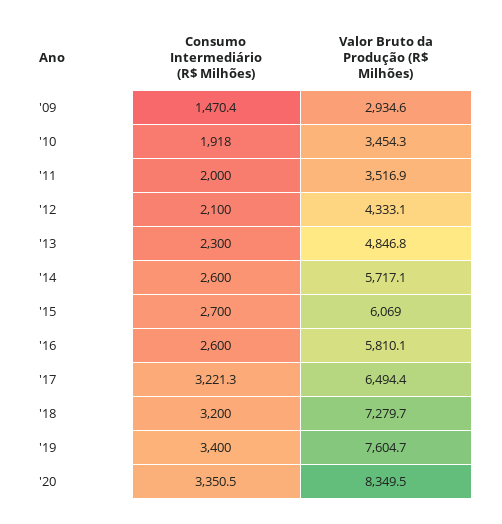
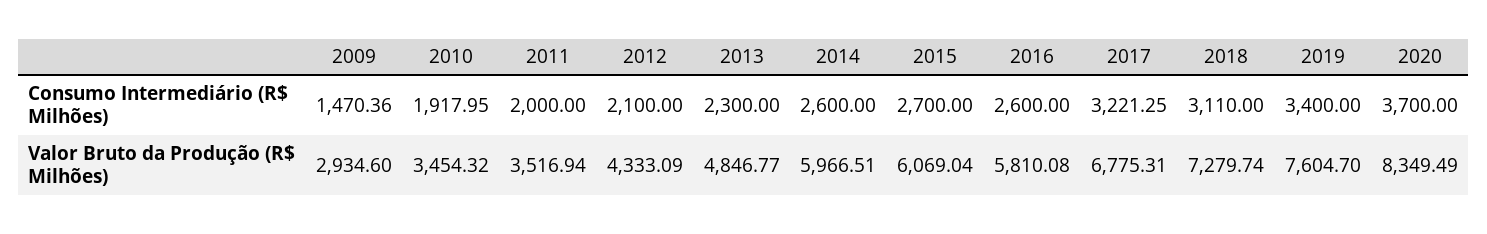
Valor Bruto da Produção (R$ Milhões), '14: 5717.1 -> 5966.51
Valor Bruto da Produção (R$ Milhões), '17: 6494.4 -> 6775.31
Consumo Intermediário (R$ Milhões), '18: 3200 -> 3110
Consumo Intermediário (R$ Milhões), '20: 3350.5 -> 3700

